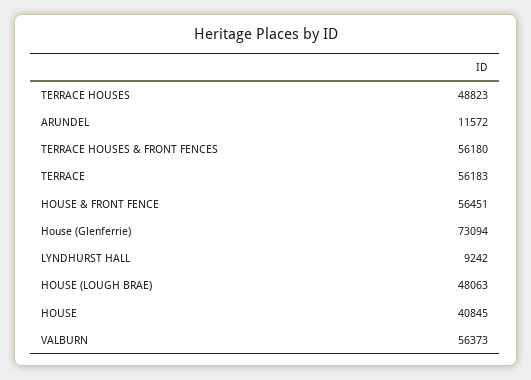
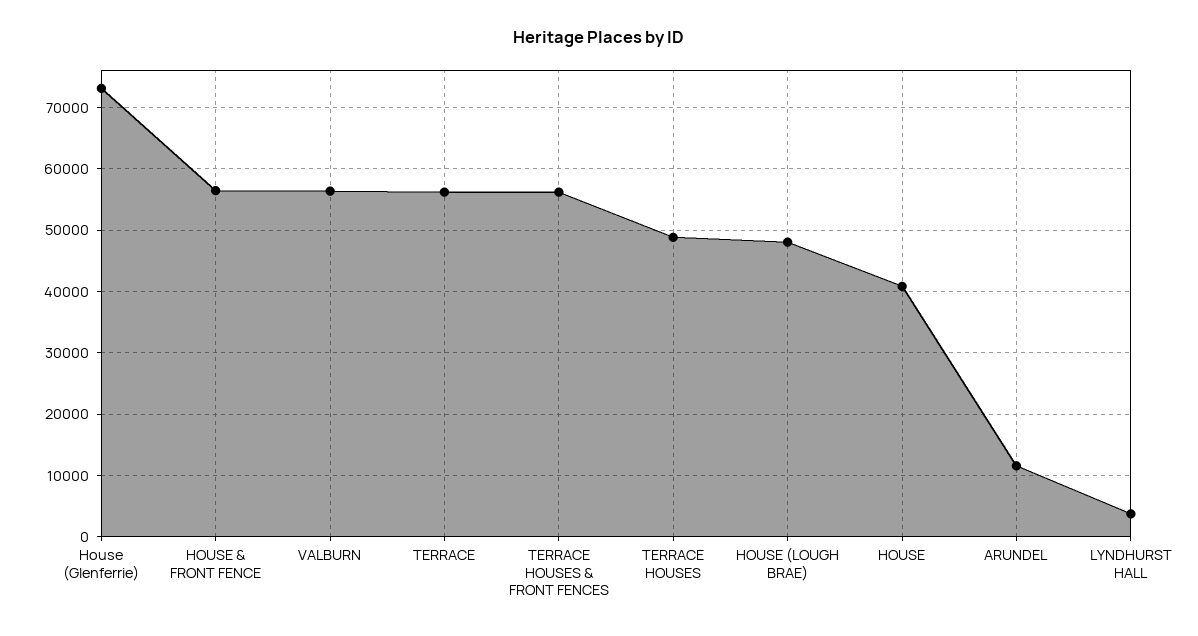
LYNDHURST HALL: 9242 -> 4000

